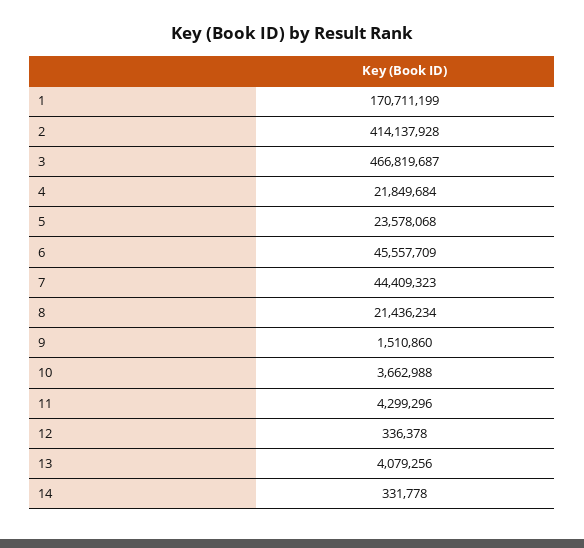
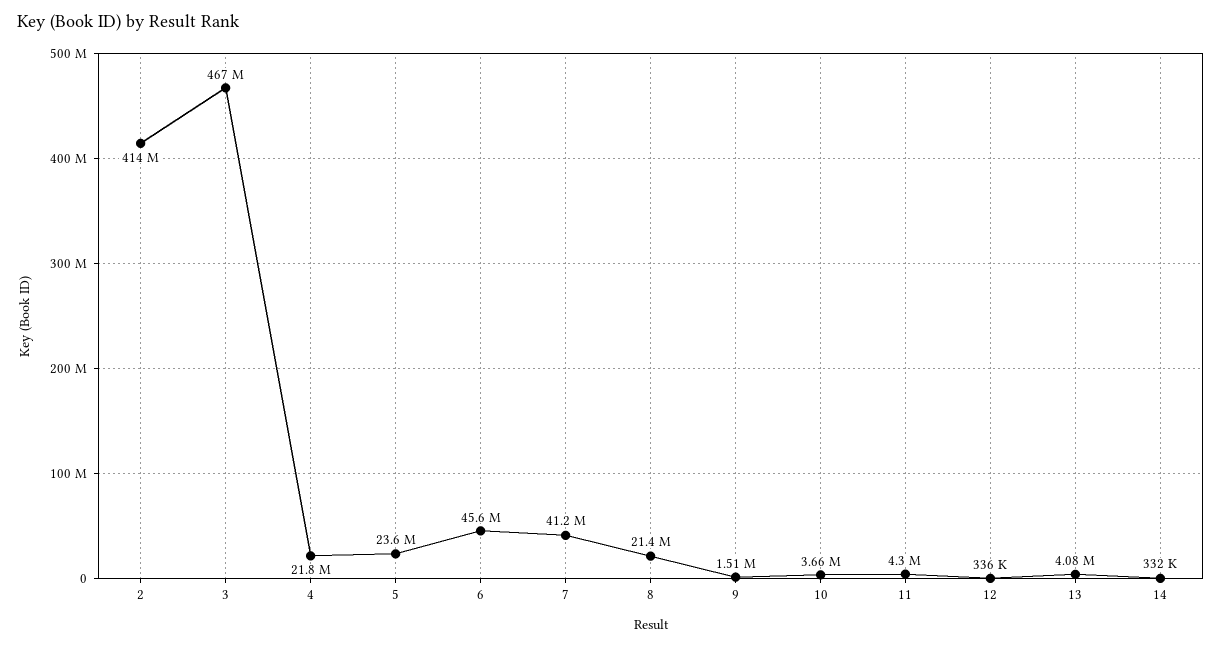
1: 170711199 -> none
7: 44409323 -> 41200000

